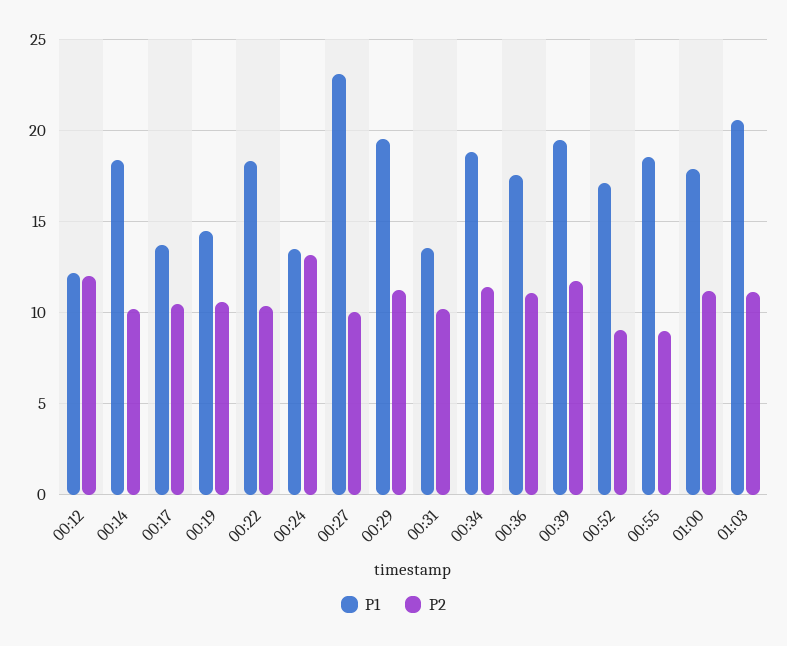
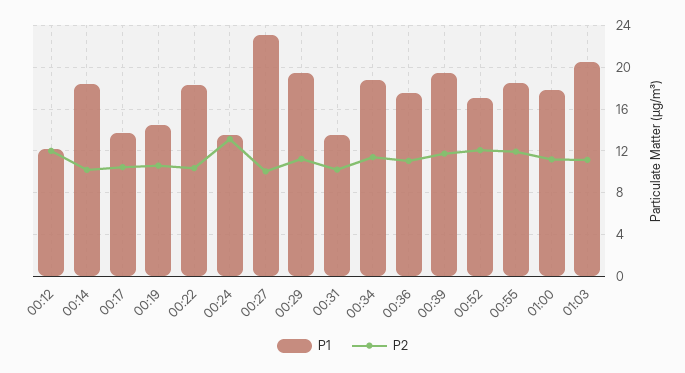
P2, 00:52: 9 -> 12
P2, 00:55: 9 -> 12

